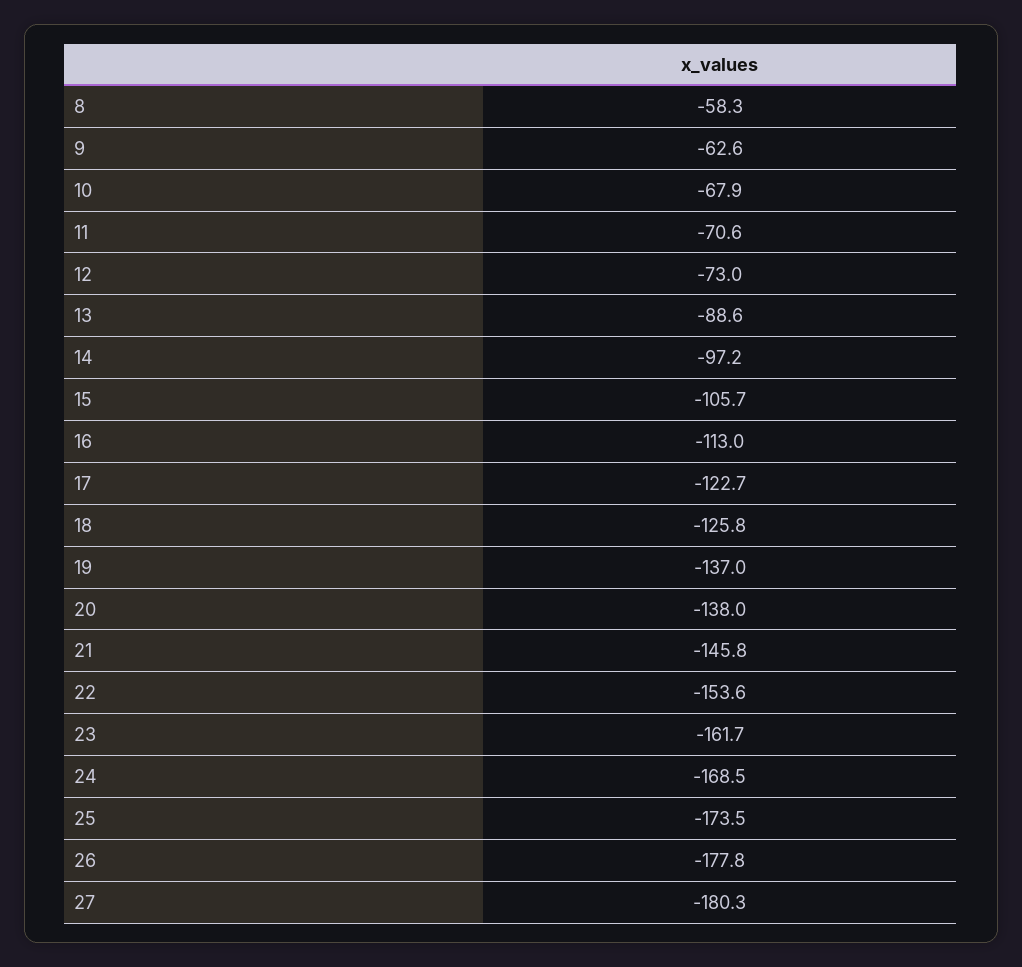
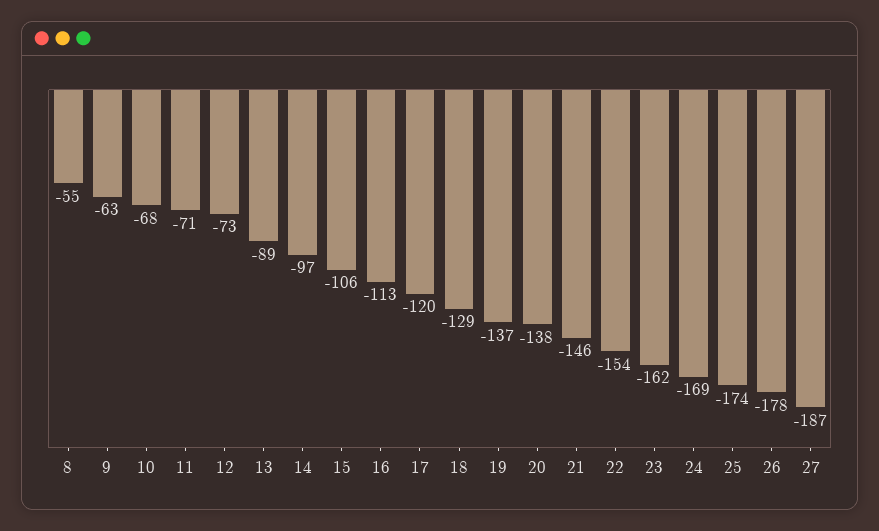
8: -58.3 -> -55
17: -122.7 -> -120
18: -125.8 -> -129
27: -180.3 -> -187

